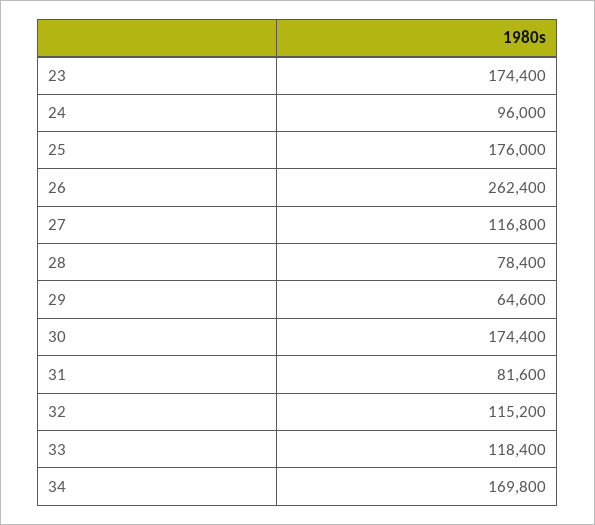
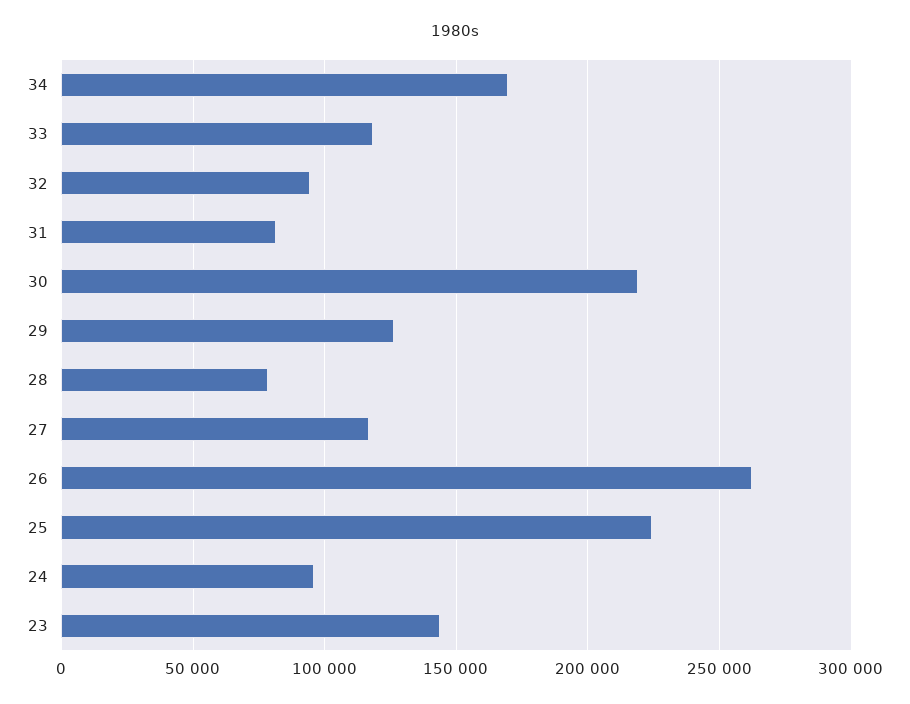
23: 174400 -> 145000
25: 176000 -> 225000
29: 64600 -> 125000
30: 174400 -> 220000
32: 115200 -> 95000

